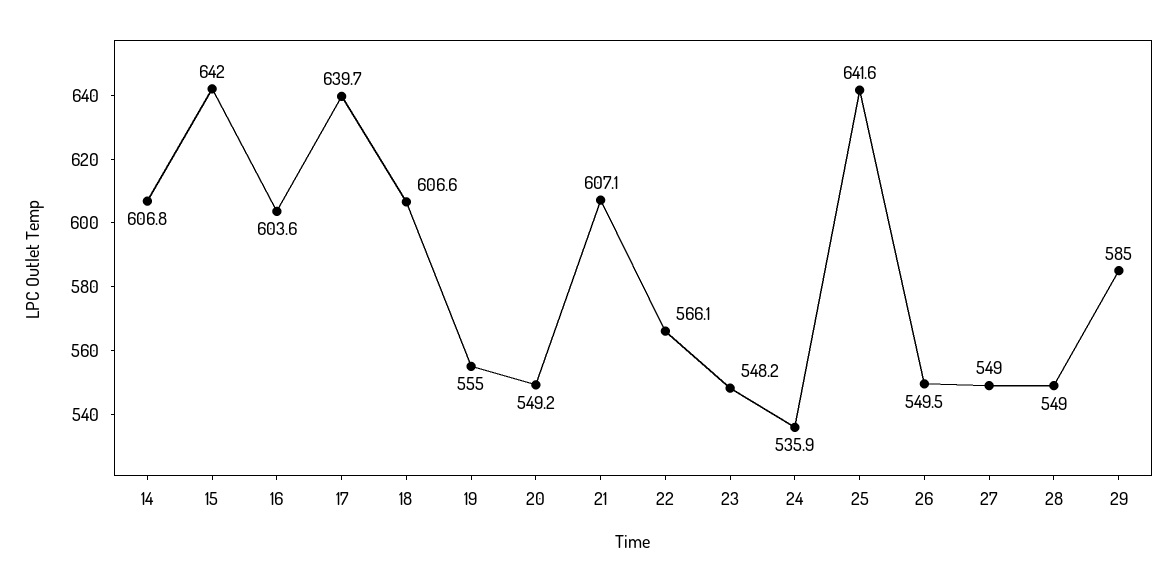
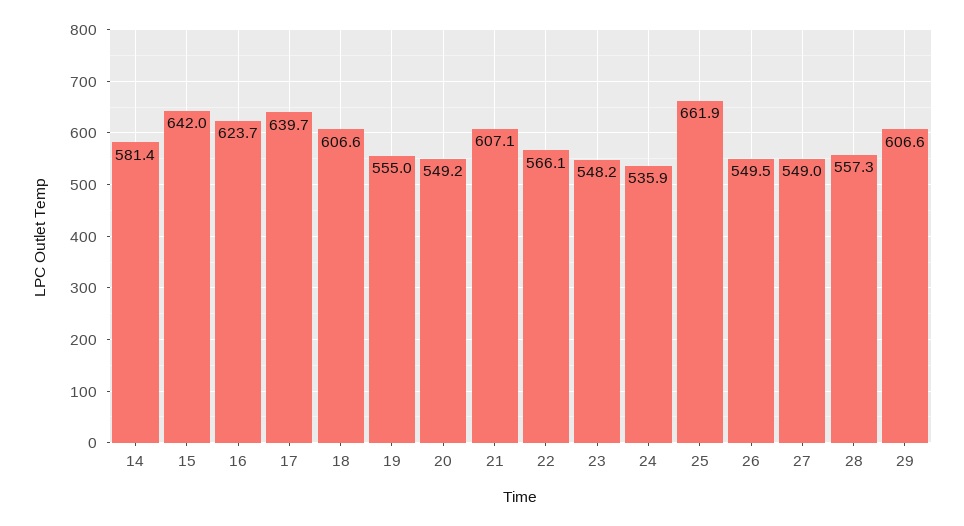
14: 606.8 -> 581.4
16: 603.6 -> 623.7
25: 641.6 -> 661.9
28: 549 -> 557.3
29: 585 -> 606.6

